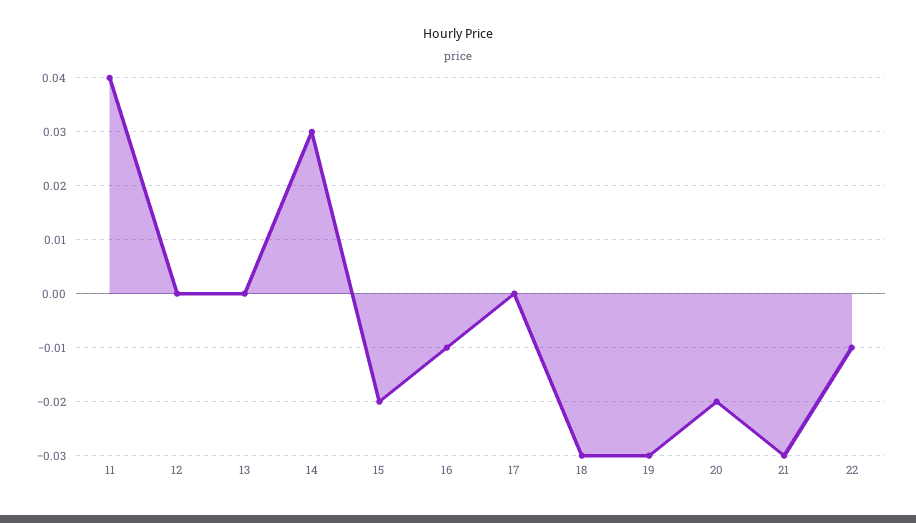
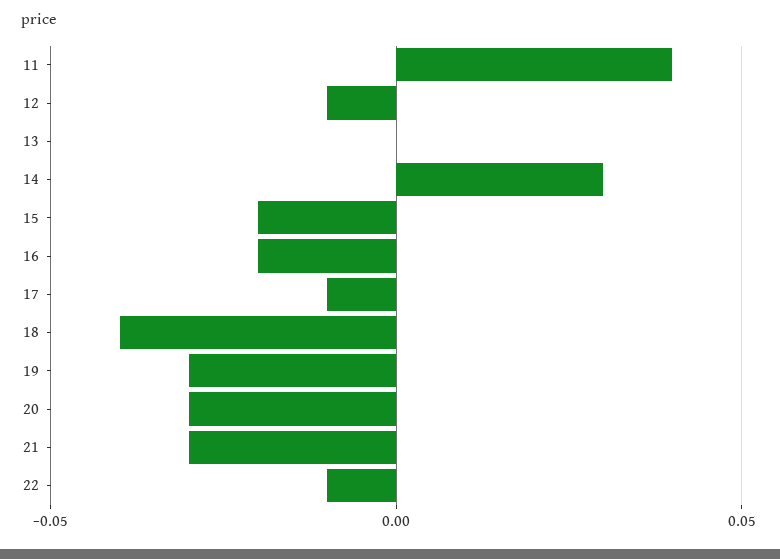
12: 0 -> -0.01
16: -0.01 -> -0.02
17: 0 -> -0.01
18: -0.03 -> -0.04
20: -0.02 -> -0.03

